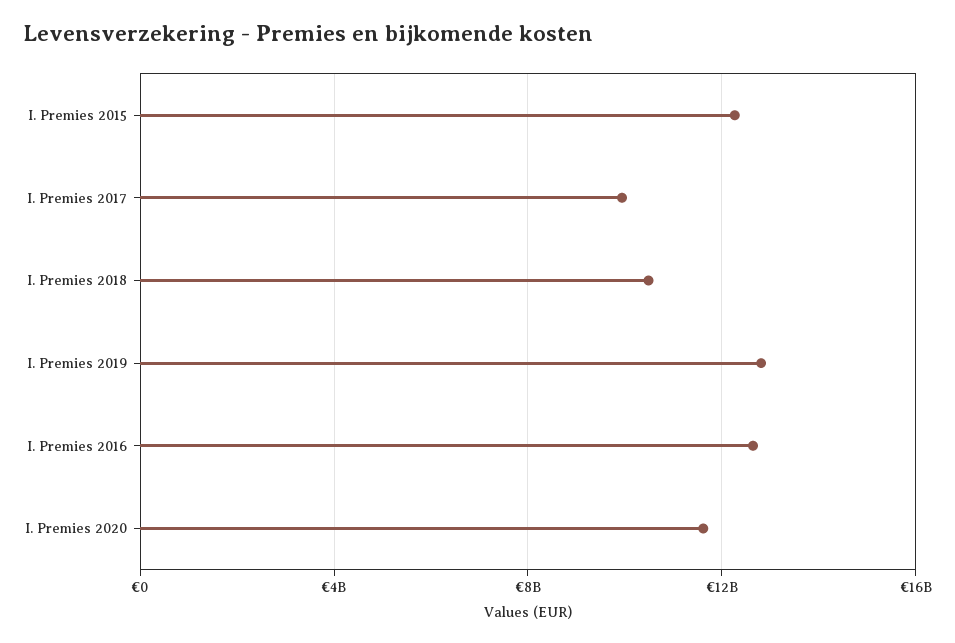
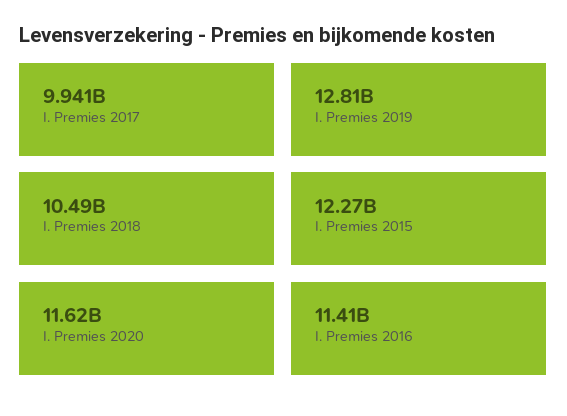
I. Premies 2016: 12500000000 -> 11410000000

